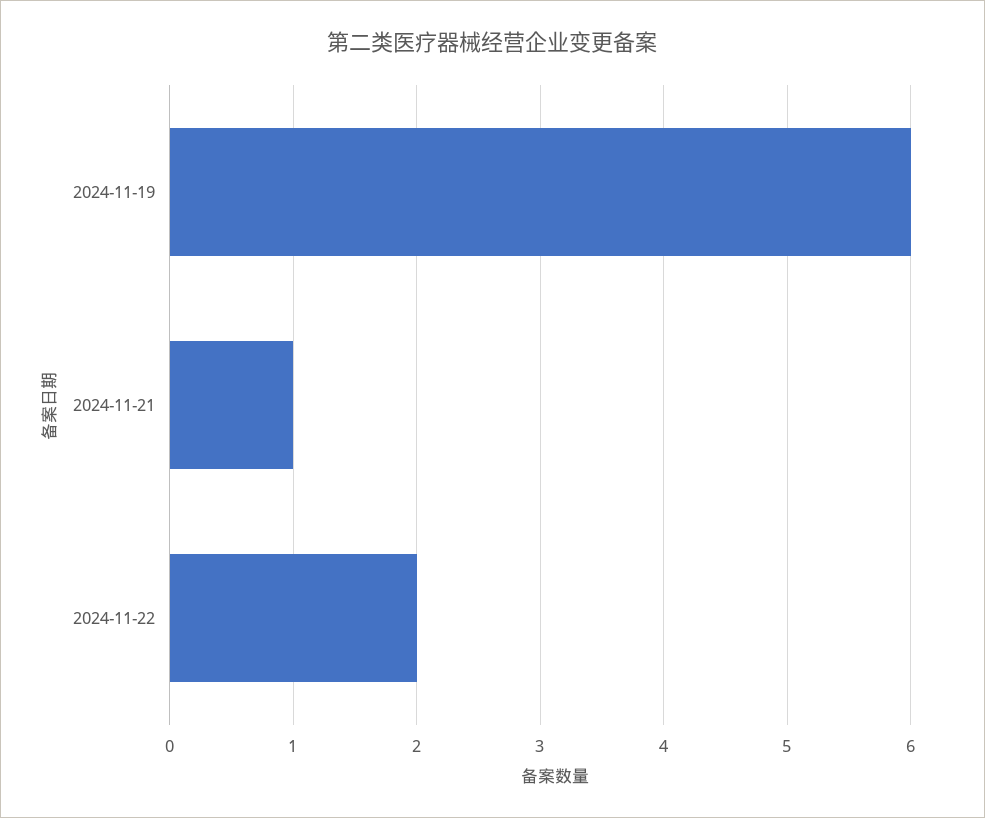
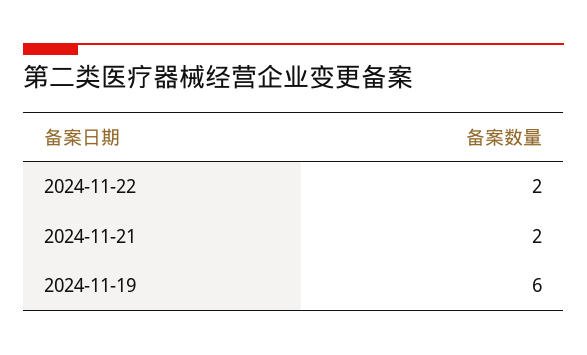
2024-11-21: 1 -> 2

